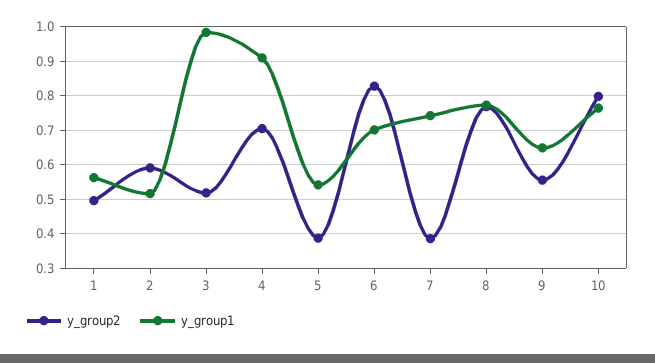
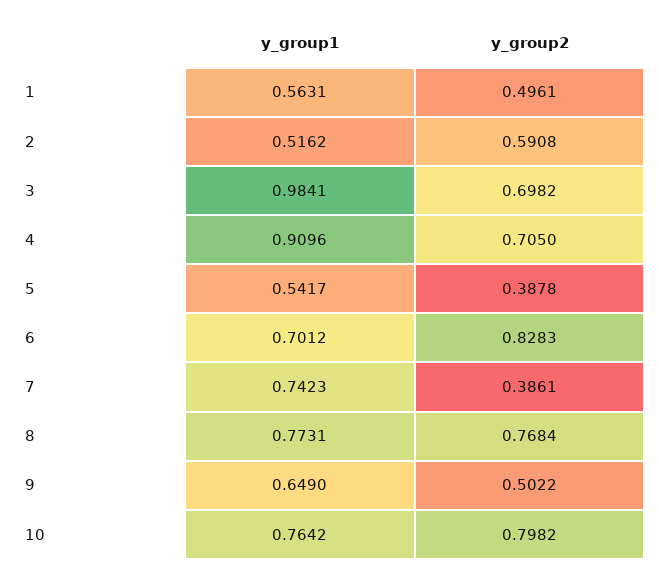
y_group2, 3: 0.52 -> 0.6982
y_group2, 9: 0.56 -> 0.5022

